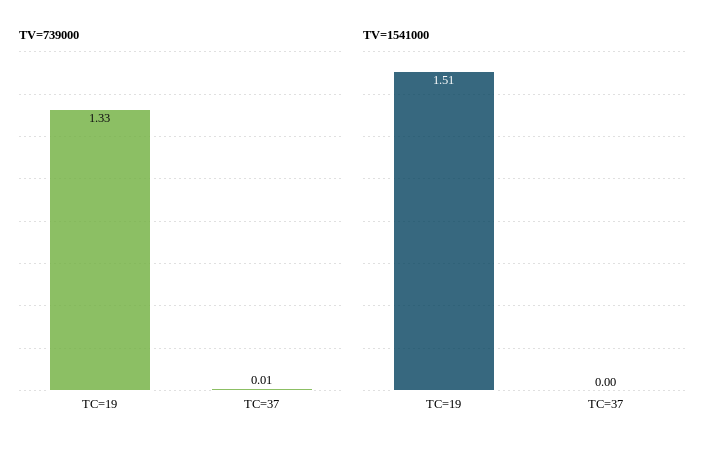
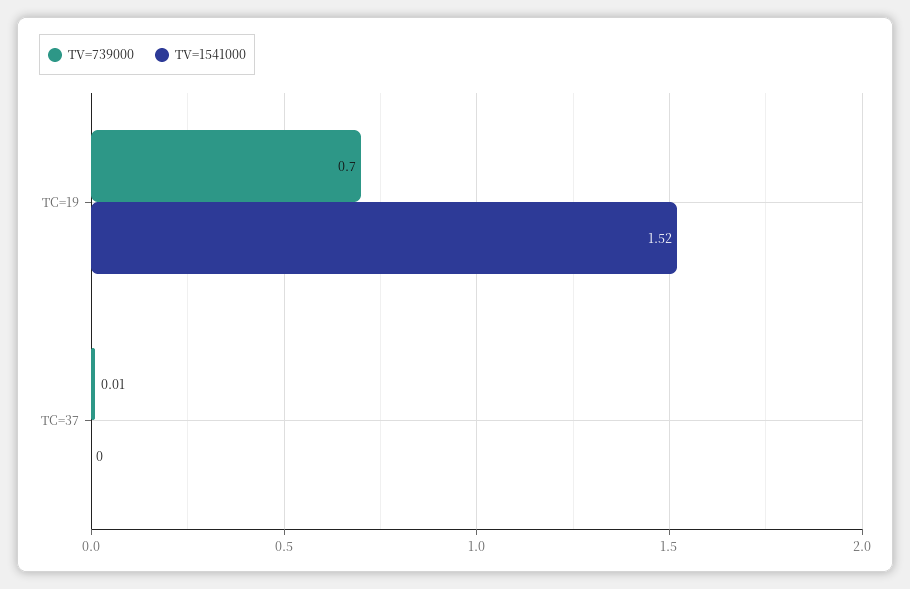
TV=739000, TC=19: 1.33 -> 0.7
TV=1541000, TC=19: 1.51 -> 1.52

